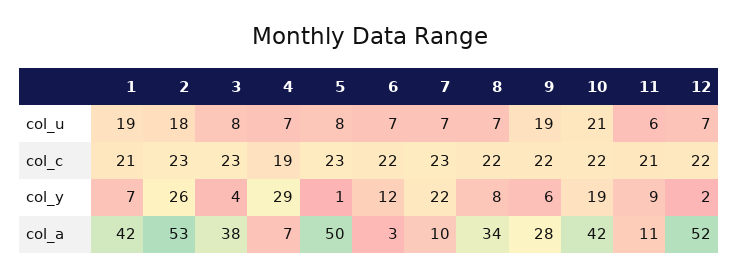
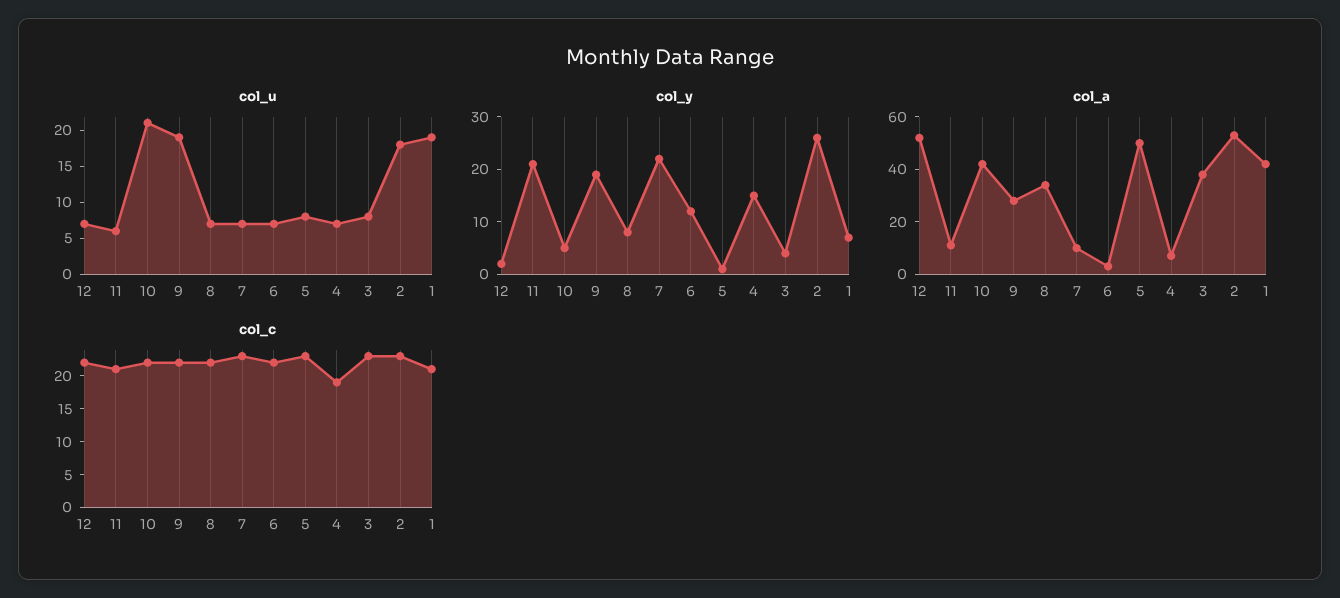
col_y, 4: 29 -> 15
col_y, 9: 6 -> 20
col_y, 10: 19 -> 5
col_y, 11: 9 -> 20

